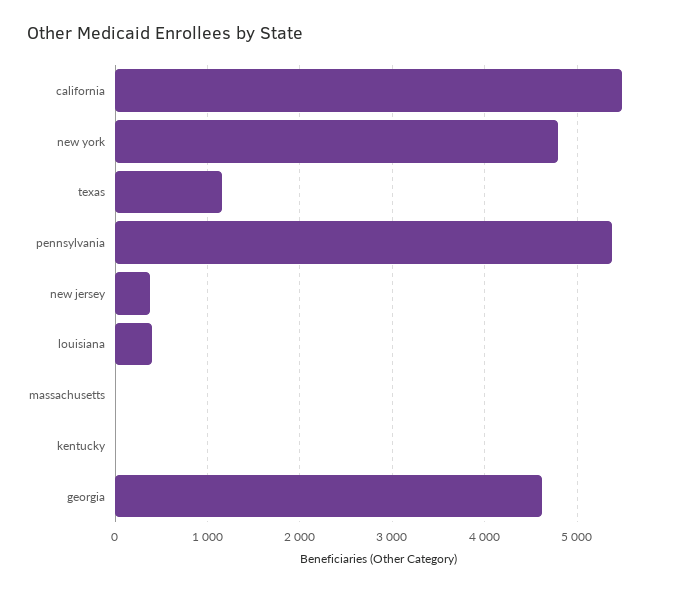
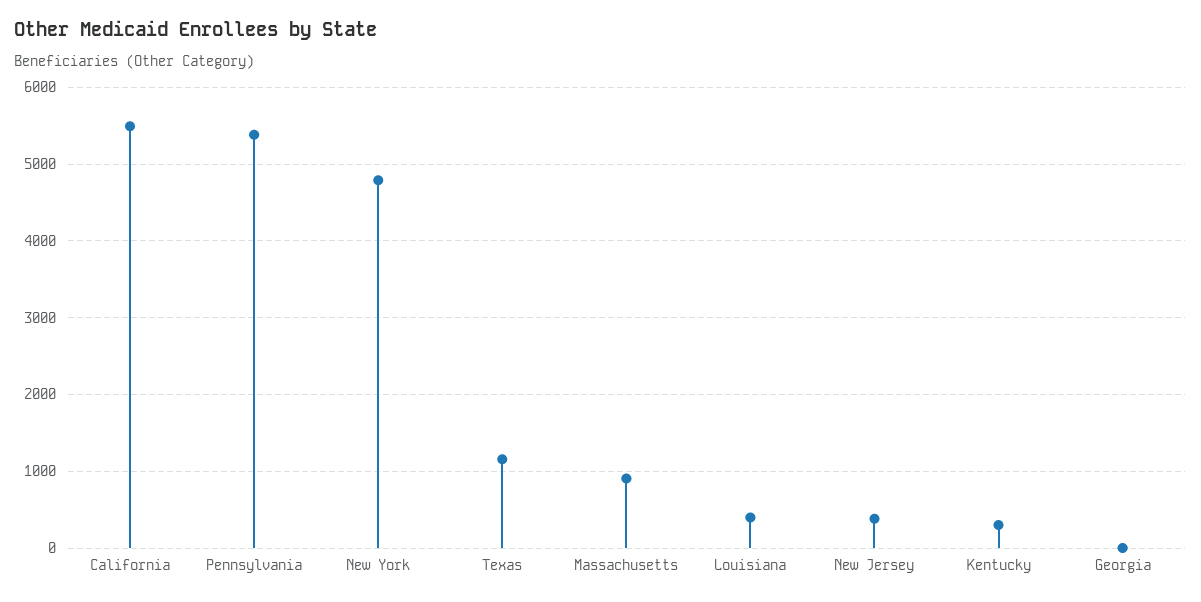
massachusetts: 0 -> 900
kentucky: 0 -> 300
georgia: 4600 -> 0

